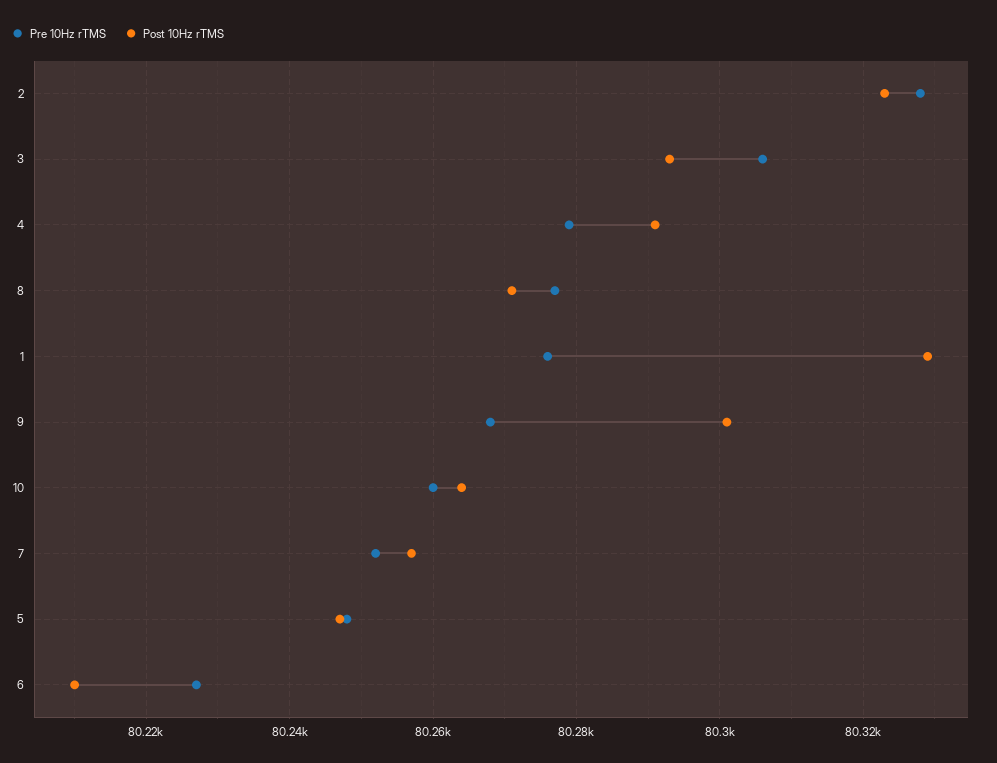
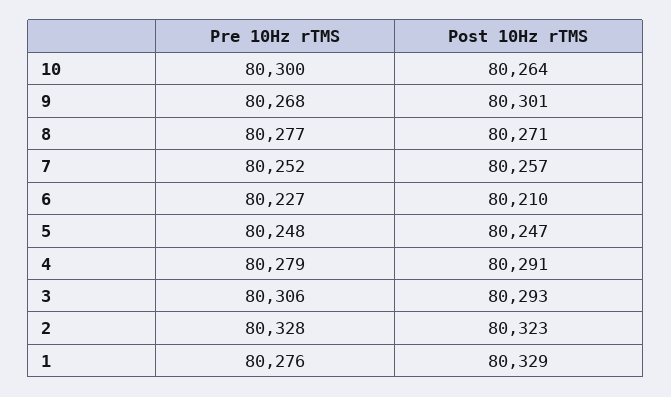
Pre 10Hz rTMS, 10: 80260 -> 80300

